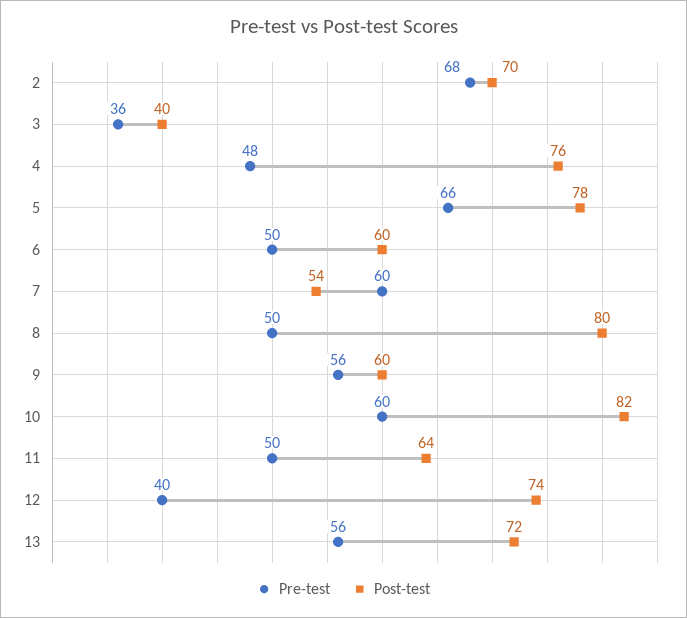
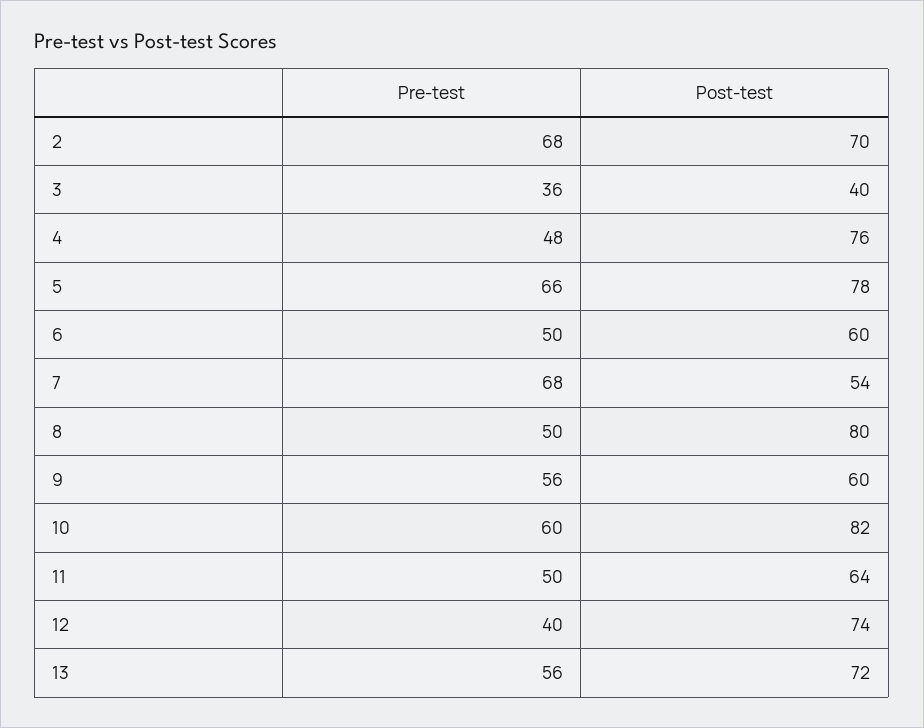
Pre-test, 7: 60 -> 68

